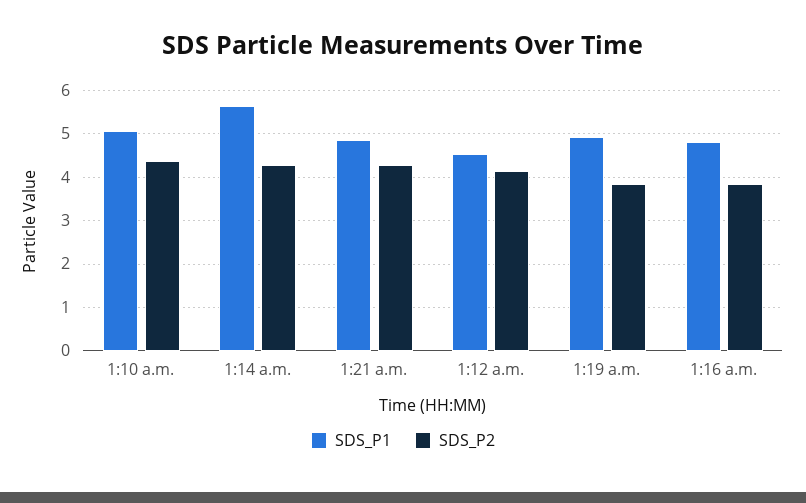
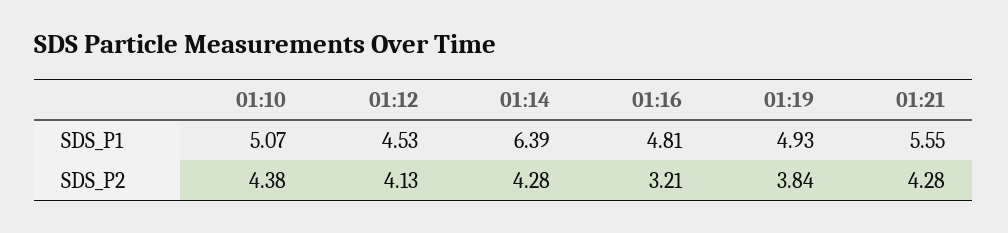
SDS_P1, 1:14 a.m.: 5.6 -> 6.39
SDS_P1, 1:21 a.m.: 4.8 -> 5.55
SDS_P2, 1:16 a.m.: 3.8 -> 3.21

